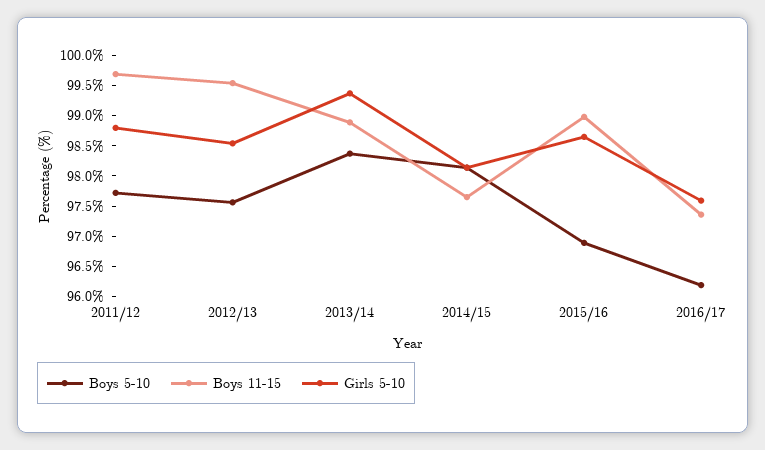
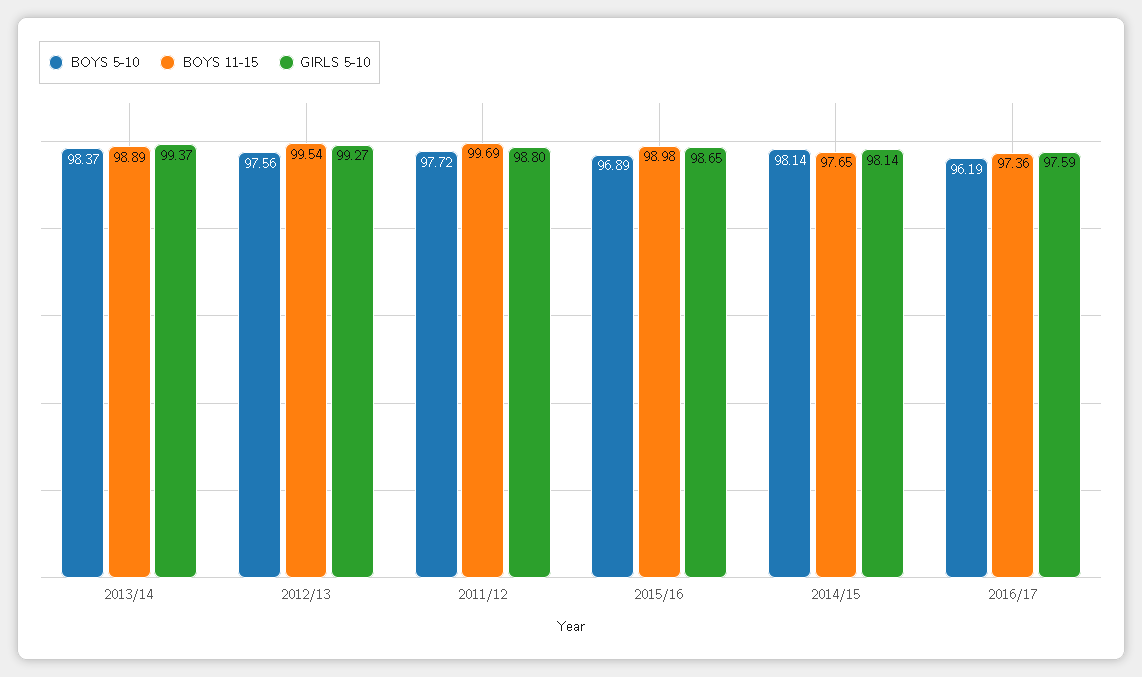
Girls 5-10, 2012/13: 98.5 -> 99.27

